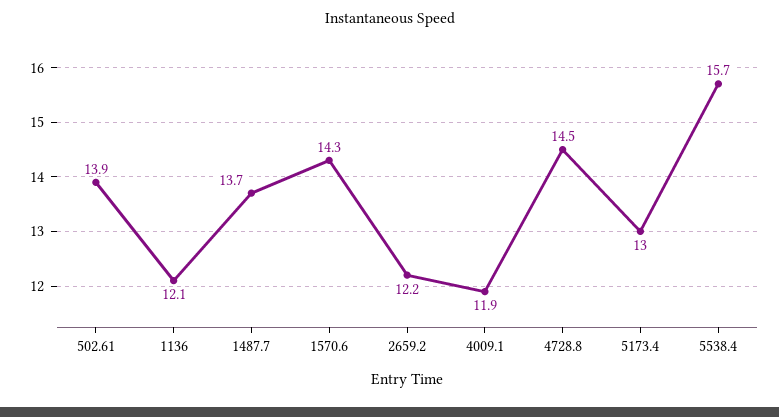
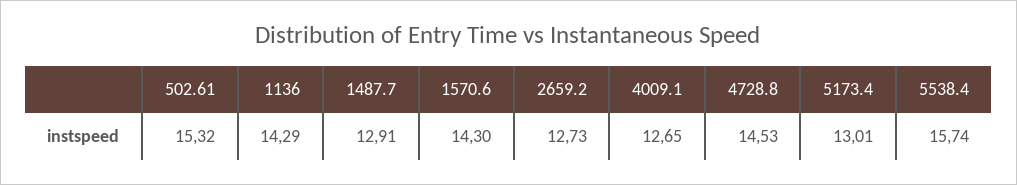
502.61: 13.9 -> 15.32
1136: 12.1 -> 14.29
1487.7: 13.7 -> 12.91
2659.2: 12.2 -> 12.73
4009.1: 11.9 -> 12.65

